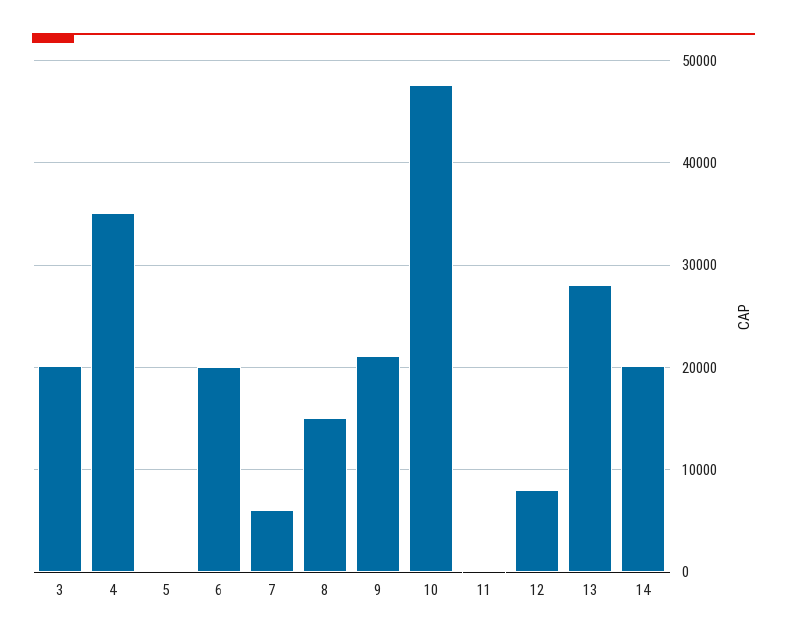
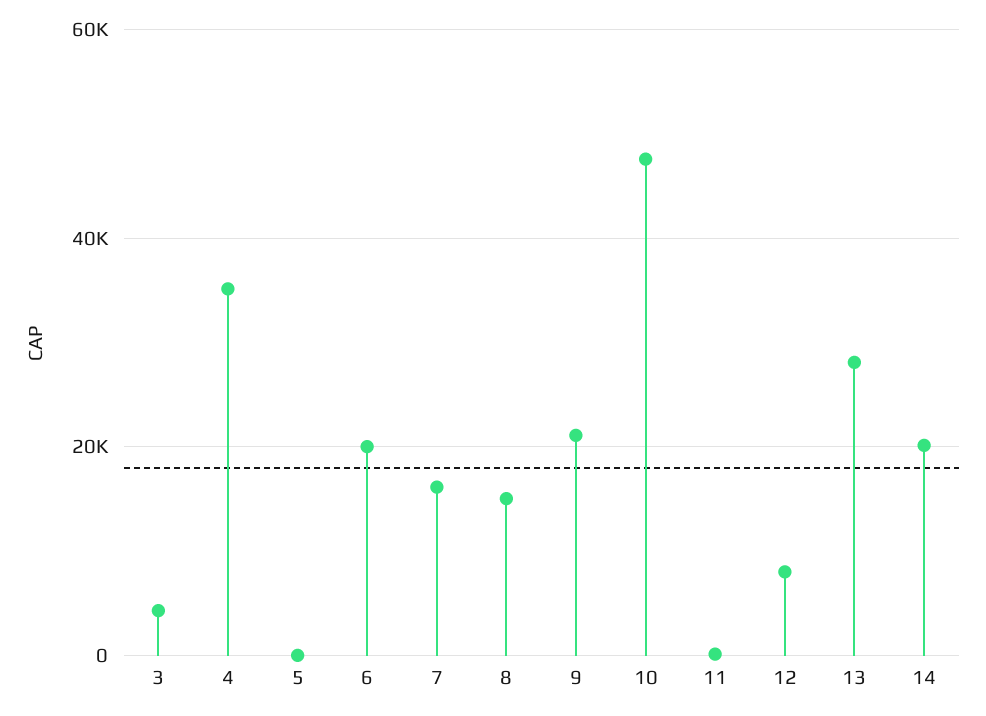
3: 20000 -> 4000
7: 6000 -> 16000

